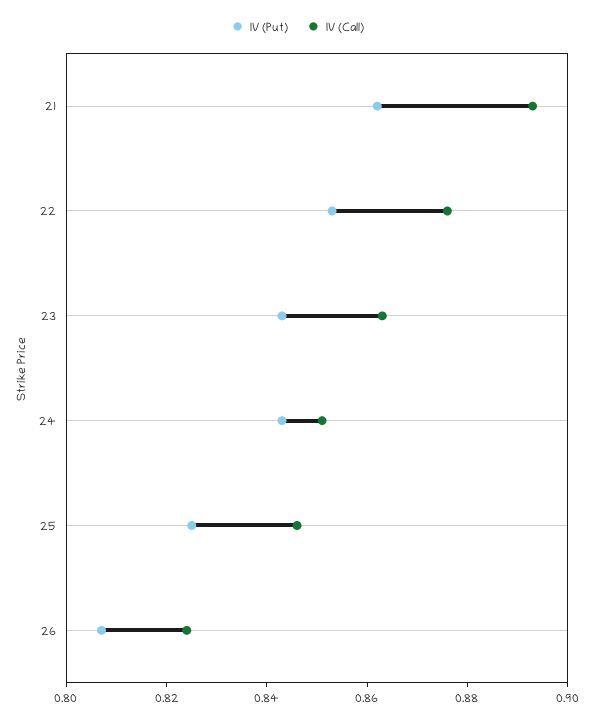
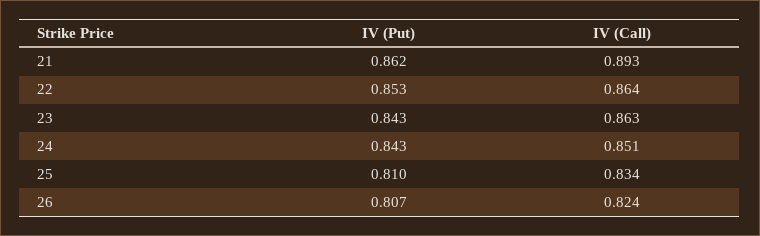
IV (Call), 22: 0.875 -> 0.864
IV (Put), 25: 0.825 -> 0.81
IV (Call), 25: 0.845 -> 0.834

